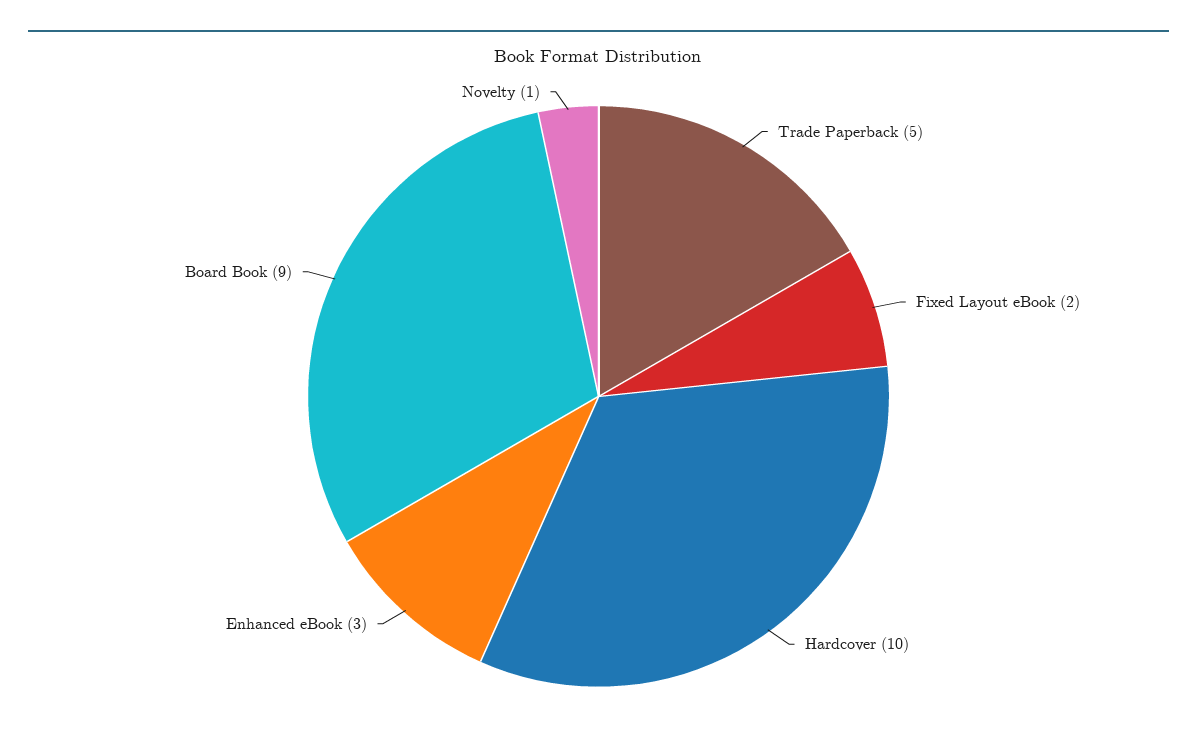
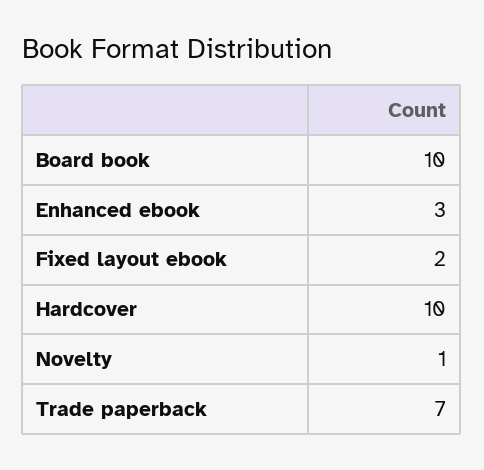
Trade Paperback: 5 -> 7
Board Book: 9 -> 10

